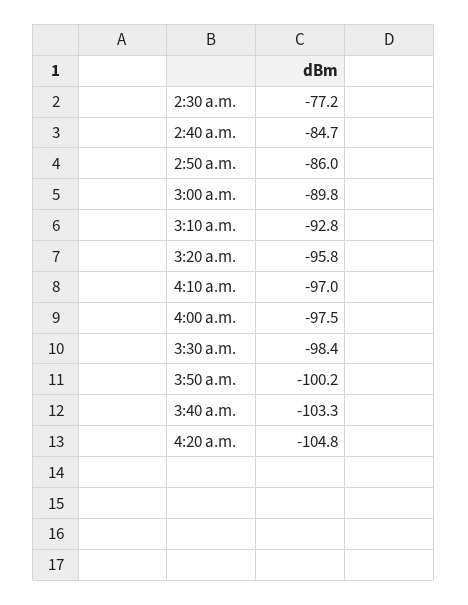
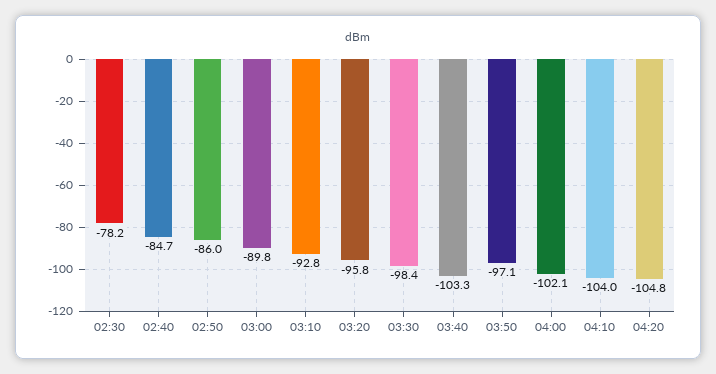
2:30 a.m.: -77.2 -> -78.2
4:10 a.m.: -97 -> -104
4:00 a.m.: -97.5 -> -102.1
3:50 a.m.: -100.2 -> -97.1

